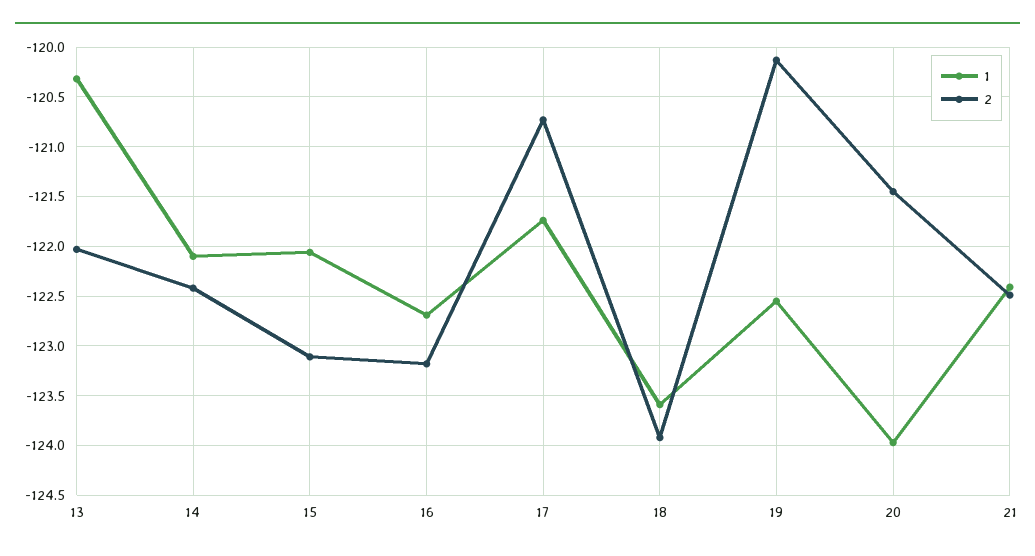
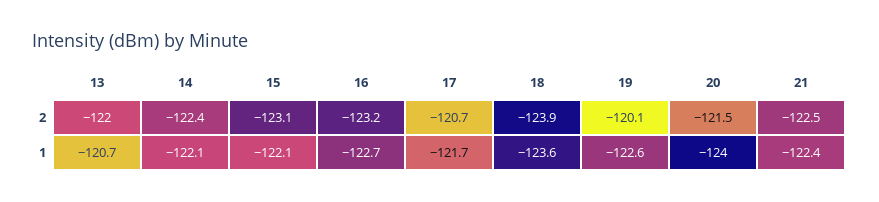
1, 13: -120.3 -> -120.7

